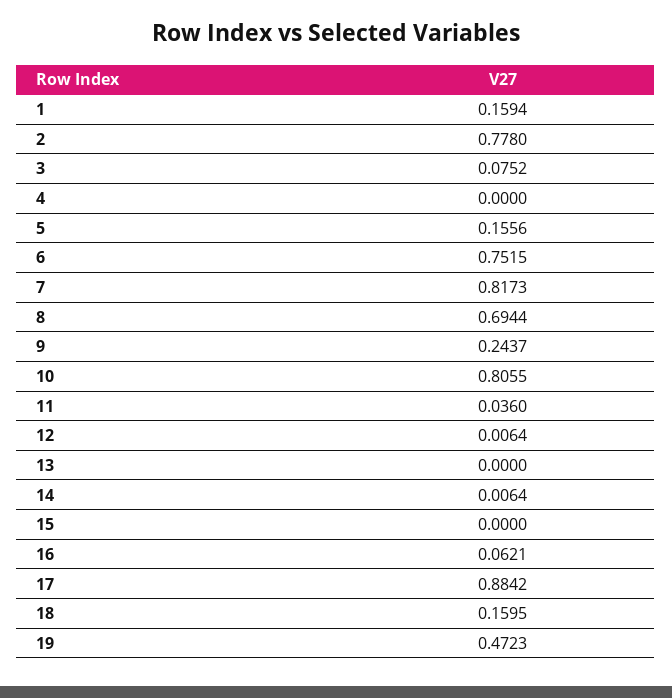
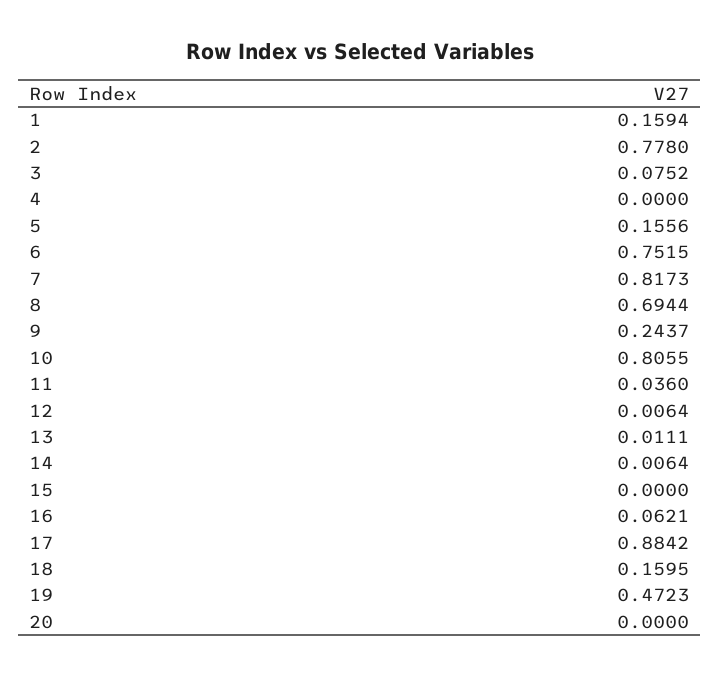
13: 0 -> 0.0111
20: none -> 0

